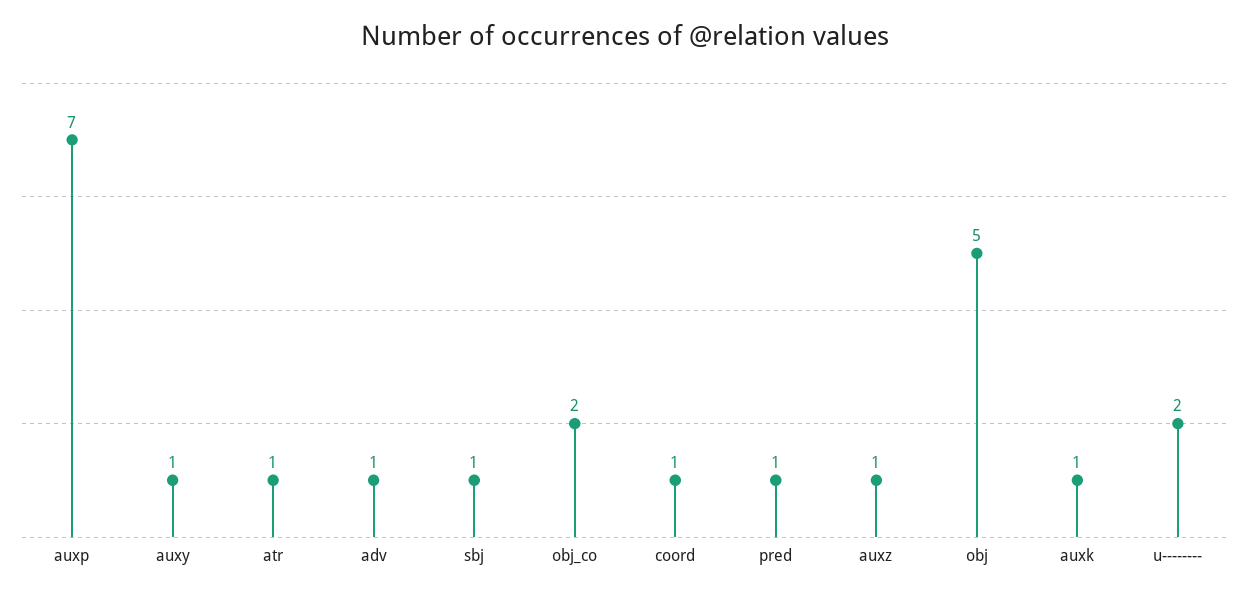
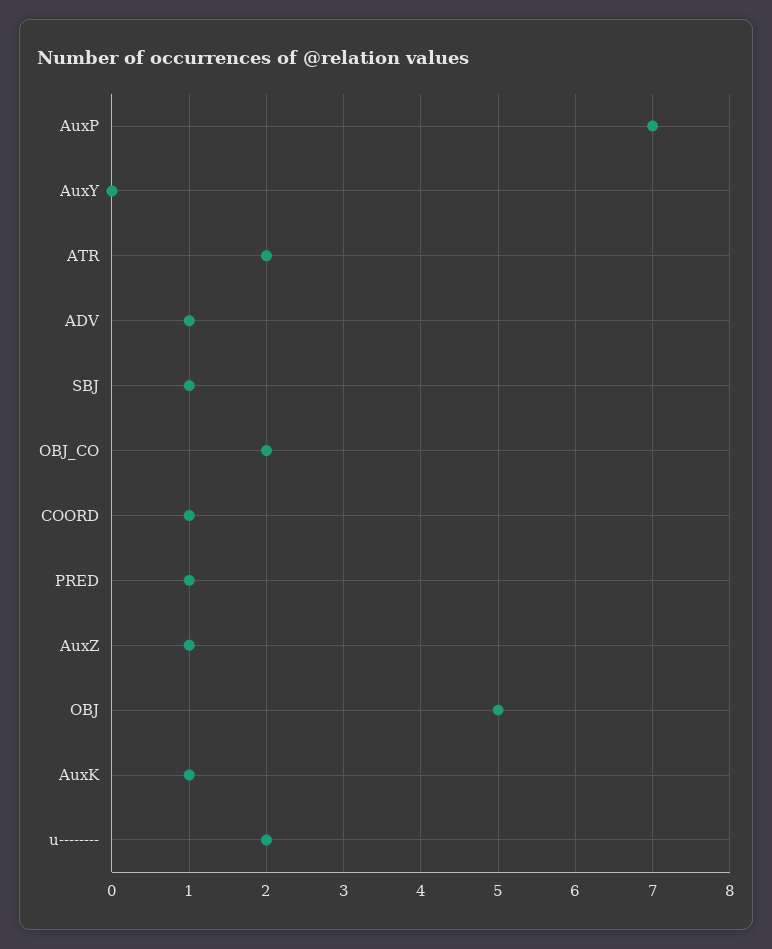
auxy: 1 -> 0
atr: 1 -> 2

